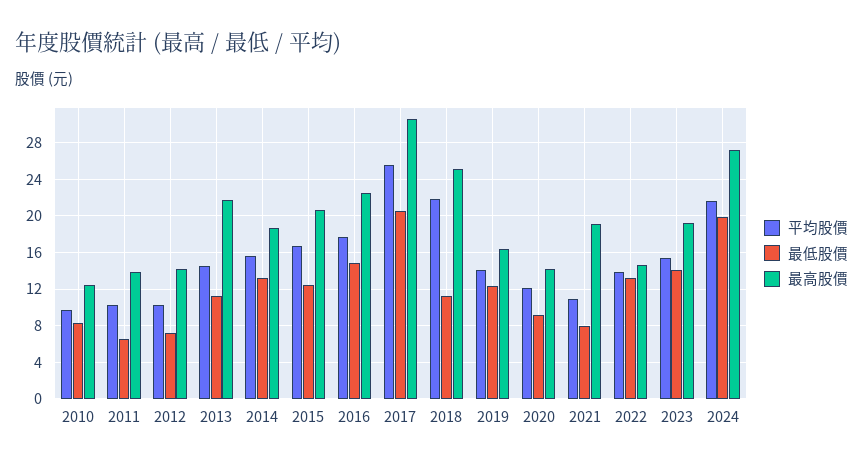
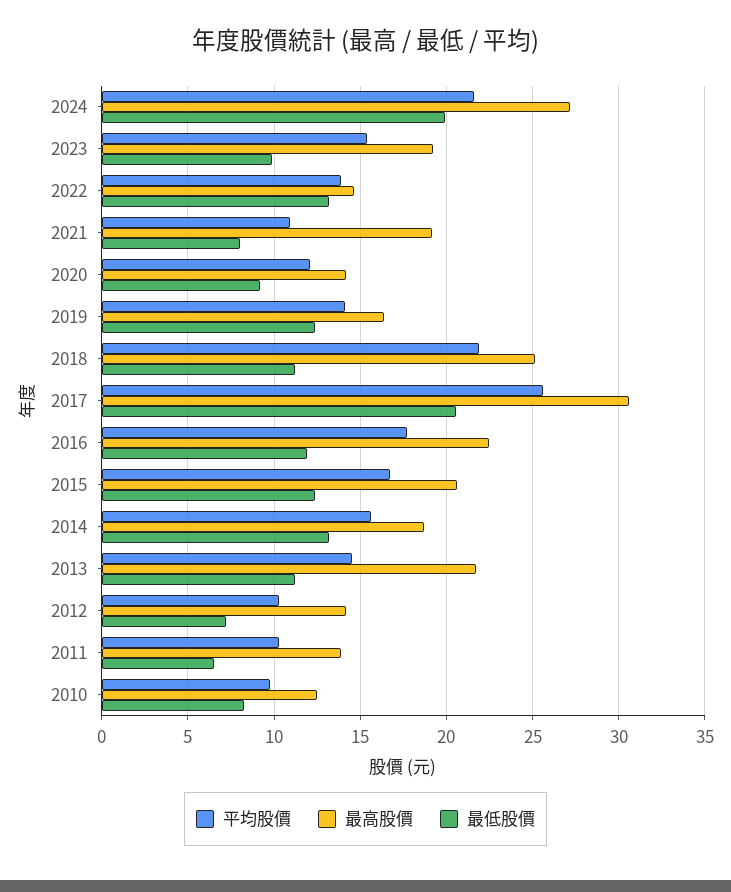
最低股價, 2016: 15 -> 12
最低股價, 2023: 14 -> 10

